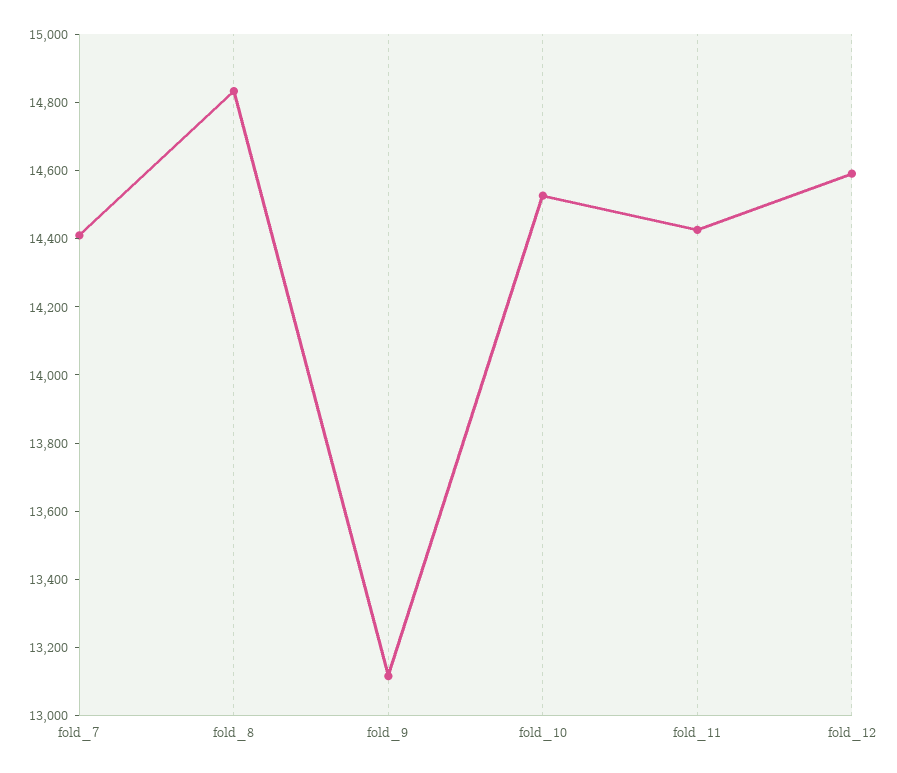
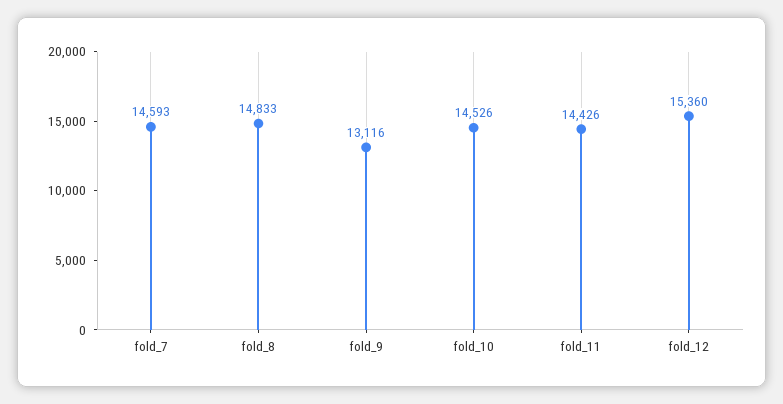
fold_7: 14400 -> 14593
fold_12: 14600 -> 15360

